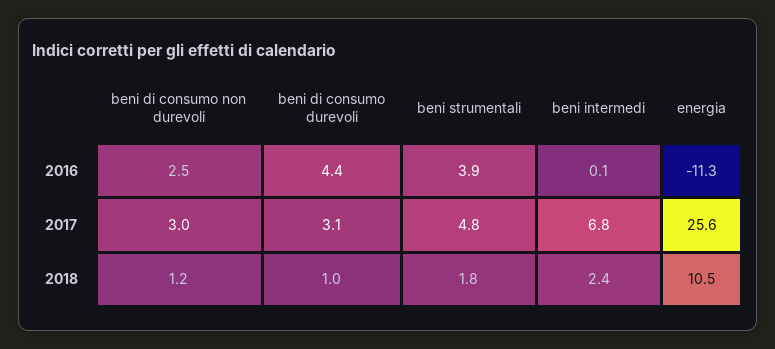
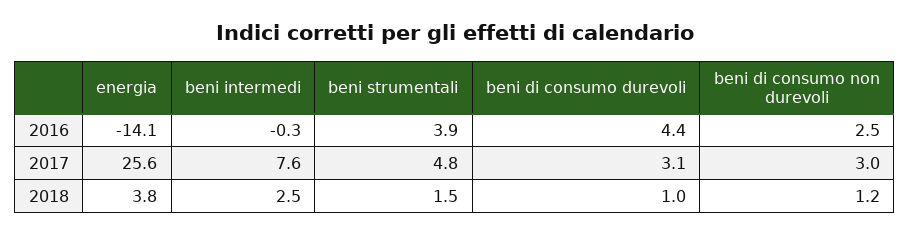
beni intermedi, 2016: 0.1 -> -0.3
energia, 2016: -11.3 -> -14.1
beni intermedi, 2017: 6.8 -> 7.6
beni strumentali, 2018: 1.8 -> 1.5
beni intermedi, 2018: 2.4 -> 2.5
energia, 2018: 10.5 -> 3.8

